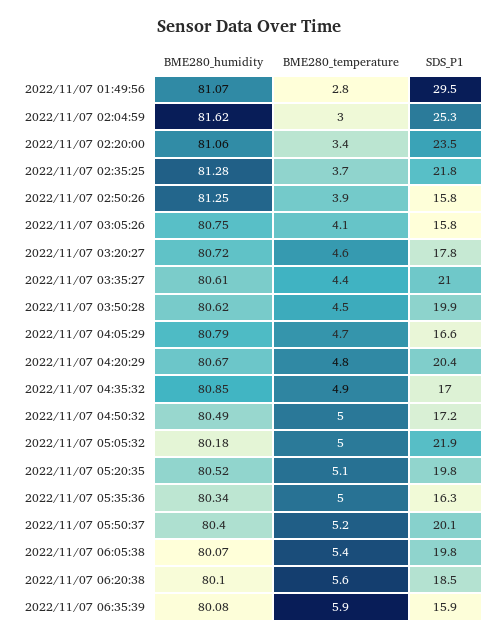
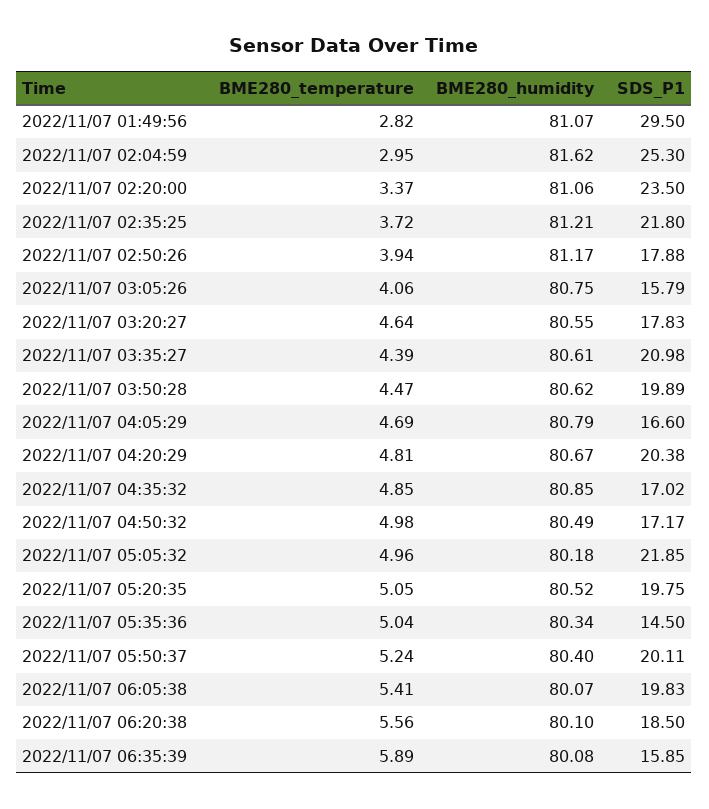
BME280_humidity, 2022/11/07 02:35:25: 81.28 -> 81.21
BME280_humidity, 2022/11/07 02:50:26: 81.25 -> 81.17
SDS_P1, 2022/11/07 02:50:26: 15.8 -> 17.88
BME280_humidity, 2022/11/07 03:20:27: 80.72 -> 80.55
SDS_P1, 2022/11/07 05:35:36: 16.3 -> 14.5

